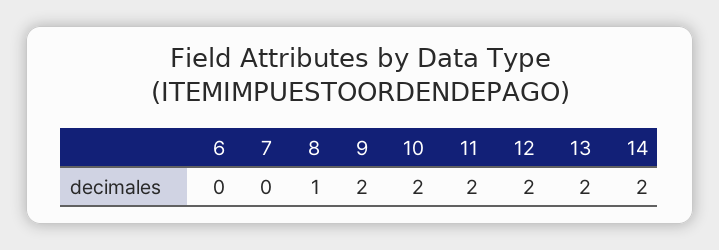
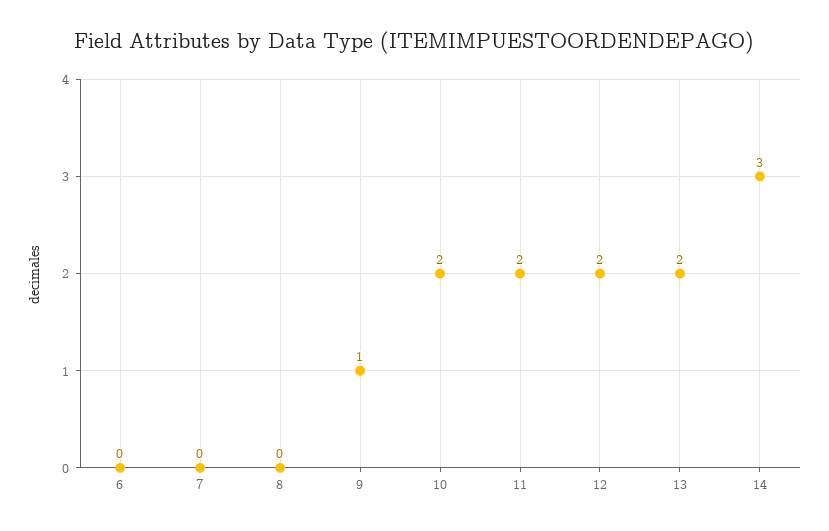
8: 1 -> 0
9: 2 -> 1
14: 2 -> 3

